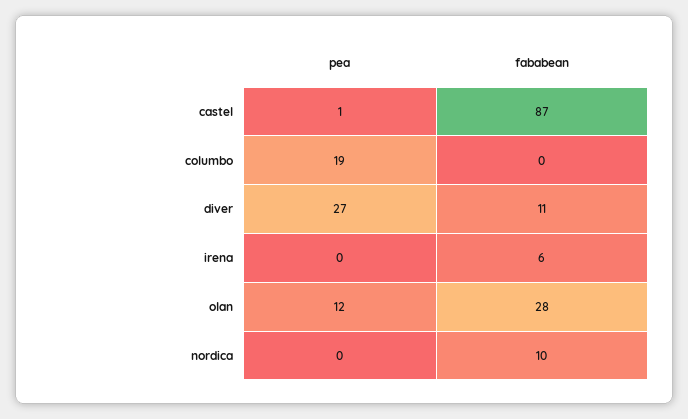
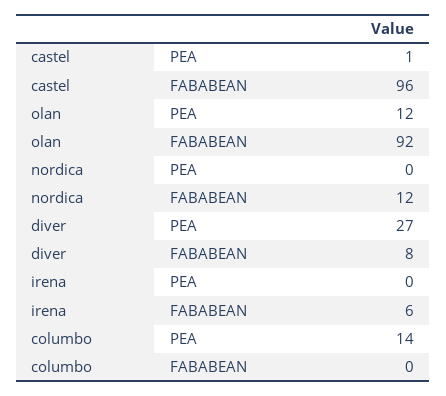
fababean, castel: 87 -> 96
pea, columbo: 19 -> 14
fababean, diver: 11 -> 8
fababean, olan: 28 -> 92
fababean, nordica: 10 -> 12

